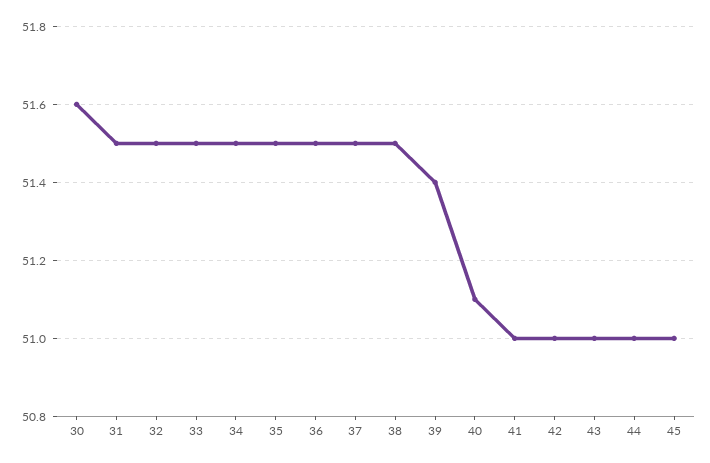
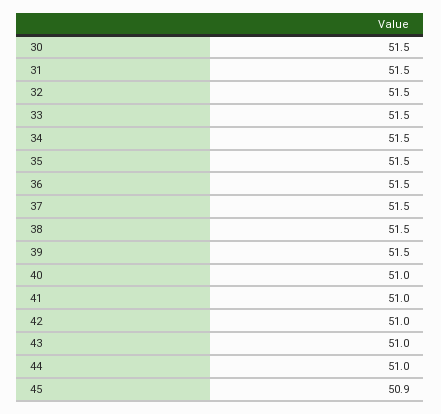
30: 51.6 -> 51.5
39: 51.4 -> 51.5
40: 51.1 -> 51
45: 51 -> 50.9

